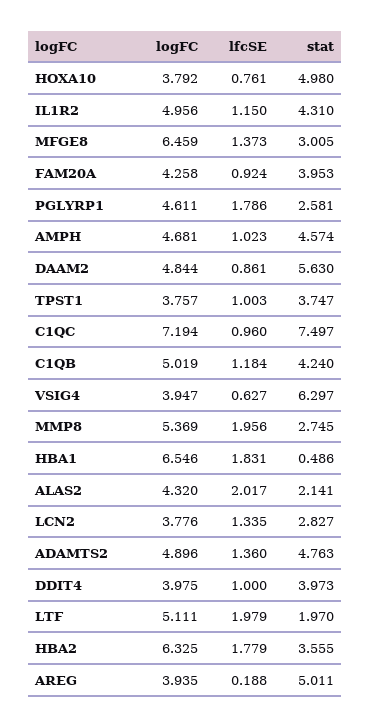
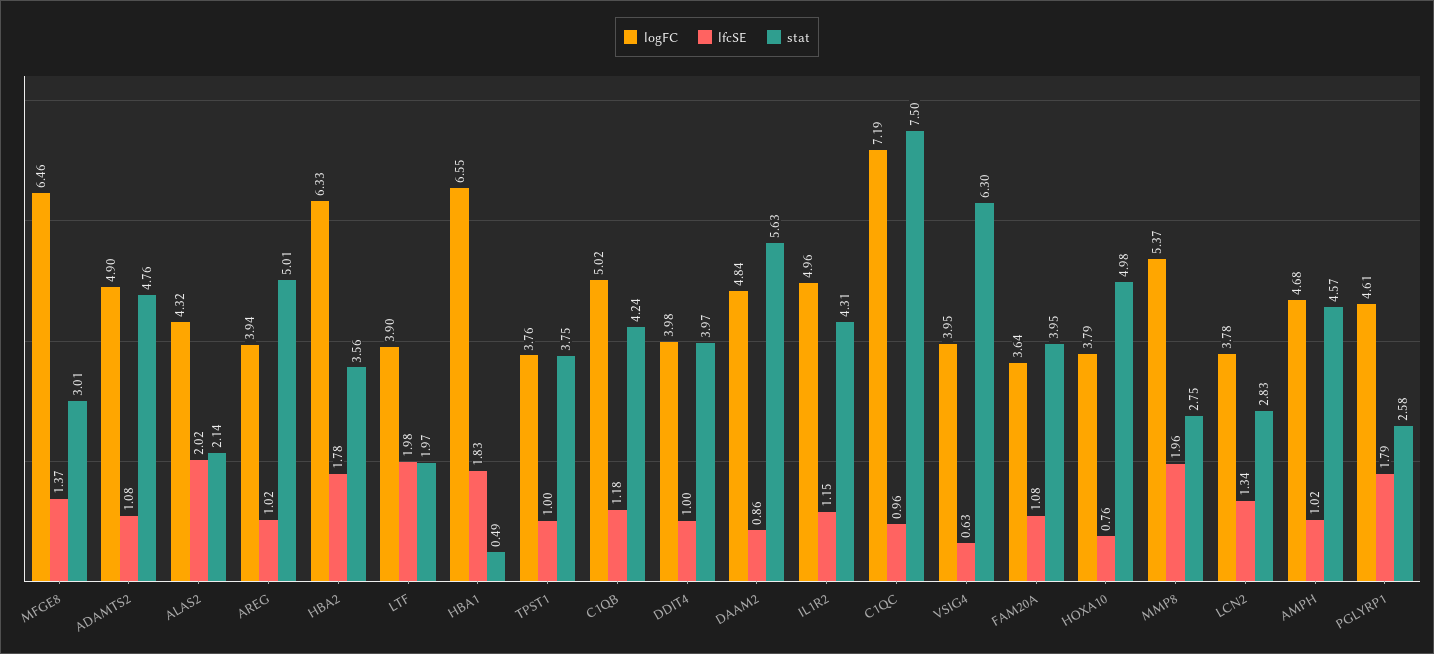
logFC, FAM20A: 4.258 -> 3.64
lfcSE, FAM20A: 0.924 -> 1.08
lfcSE, ADAMTS2: 1.36 -> 1.08
logFC, LTF: 5.111 -> 3.9
lfcSE, AREG: 0.188 -> 1.02

